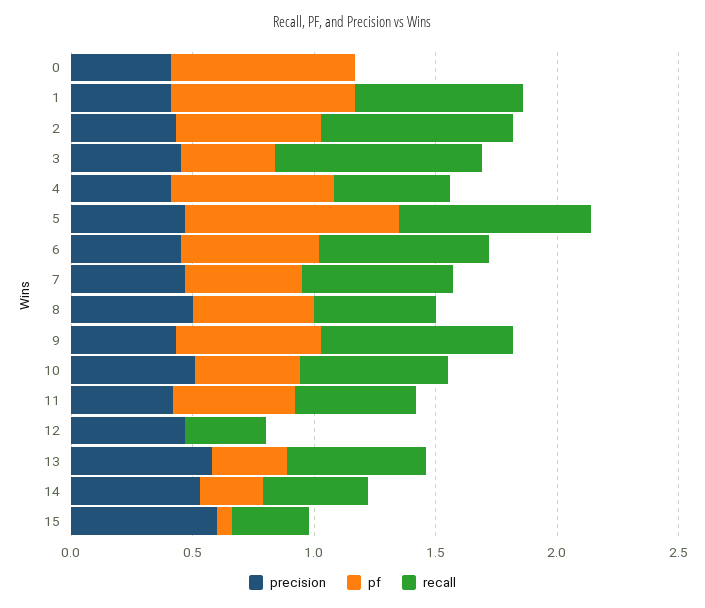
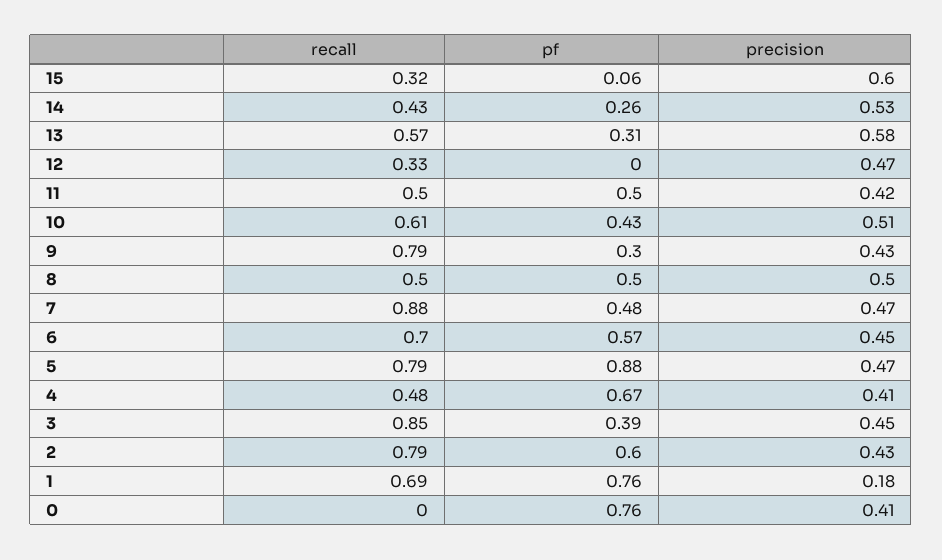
precision, 1: 0.4 -> 0.18
recall, 7: 0.6 -> 0.88
pf, 9: 0.6 -> 0.3

